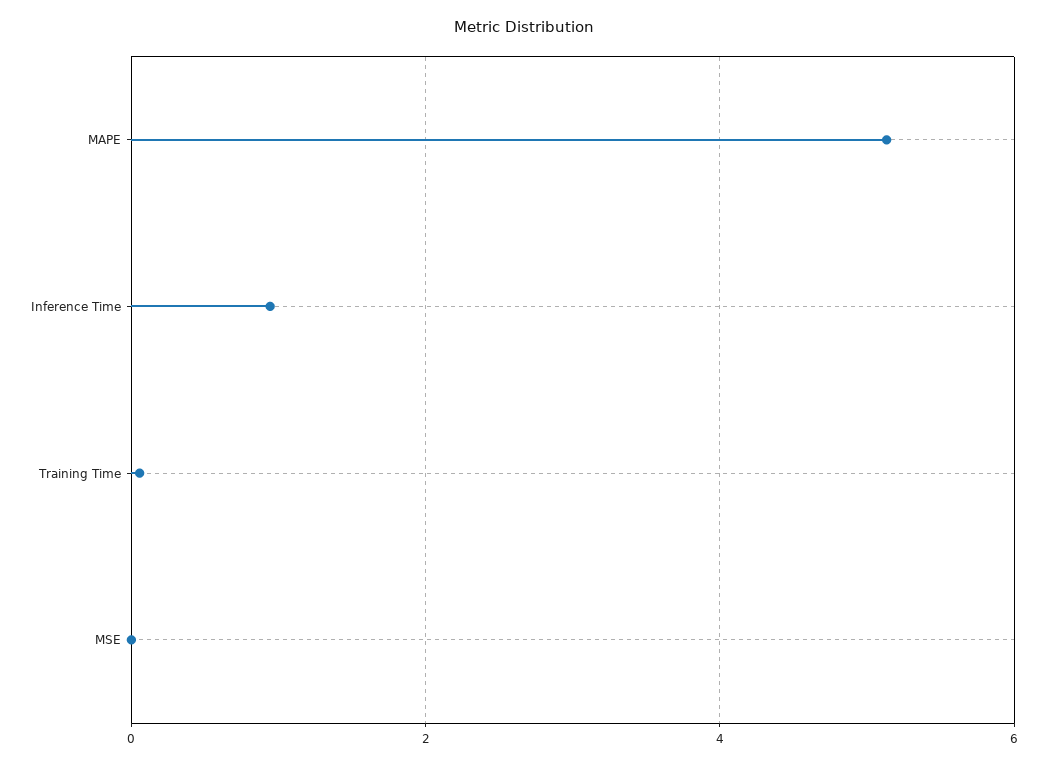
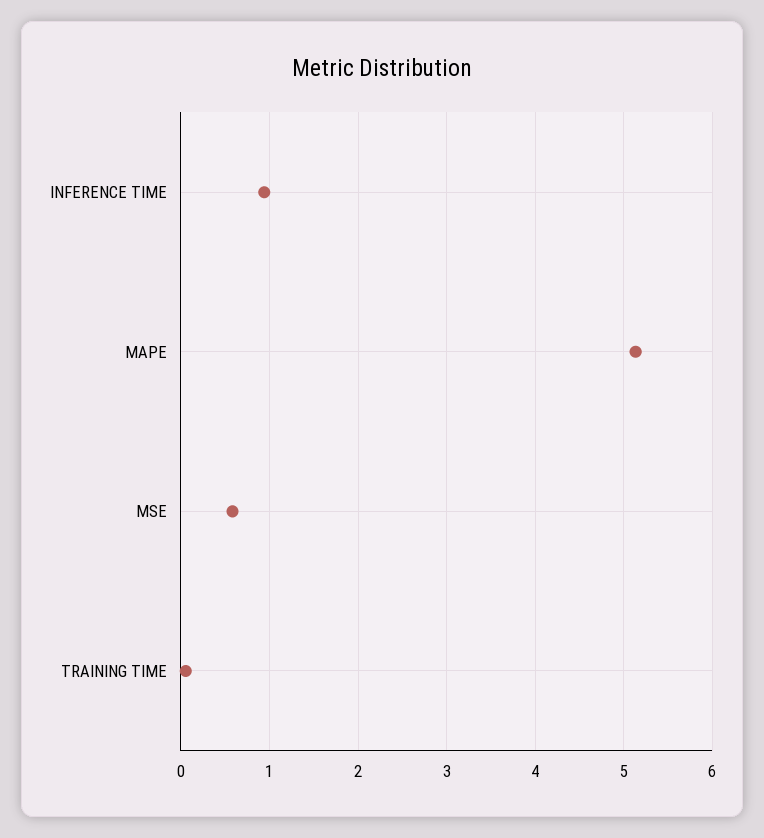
MSE: 0 -> 0.6

